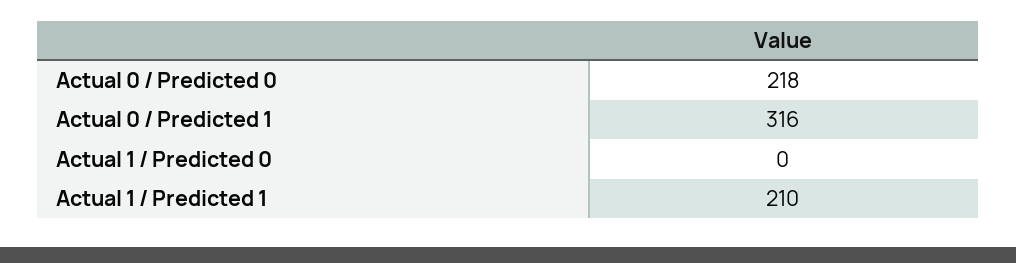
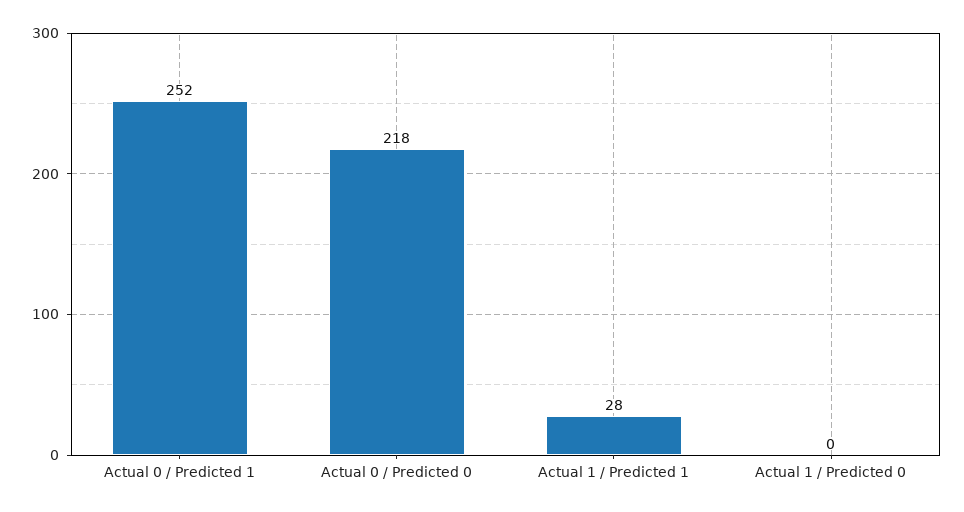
Actual 0 / Predicted 1: 316 -> 252
Actual 1 / Predicted 1: 210 -> 28

